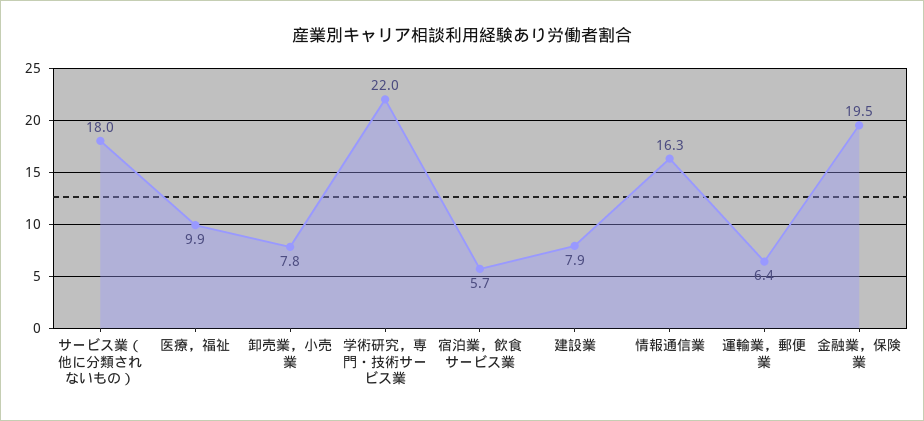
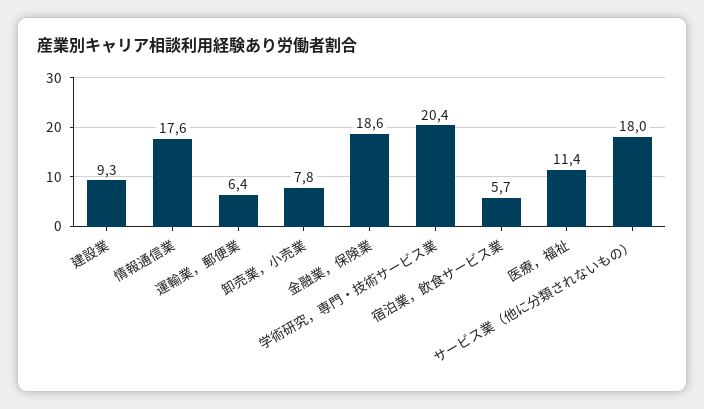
医療，福祉: 9.9 -> 11.4
学術研究，専門・技術サービス業: 22 -> 20.4
建設業: 7.9 -> 9.3
情報通信業: 16.3 -> 17.6
金融業，保険業: 19.5 -> 18.6

